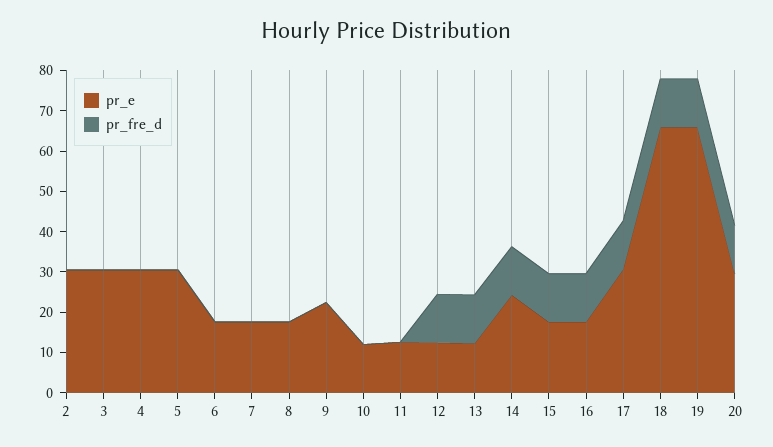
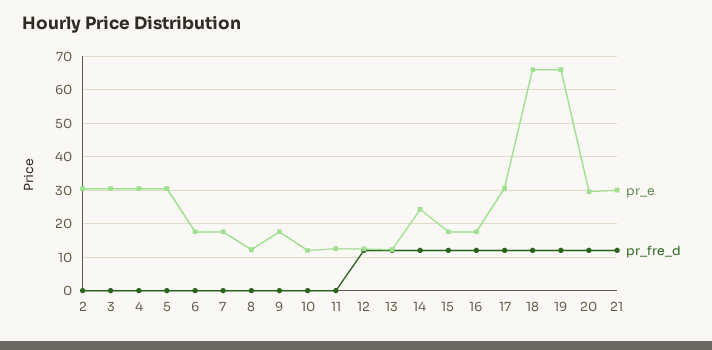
pr_e, 8: 18 -> 12
pr_e, 9: 22 -> 18
pr_e, 21: none -> 30
pr_fre_d, 21: none -> 12

